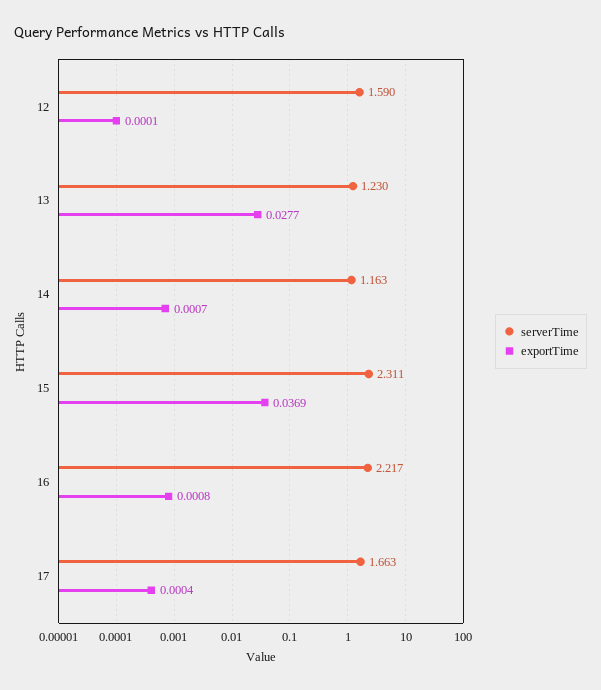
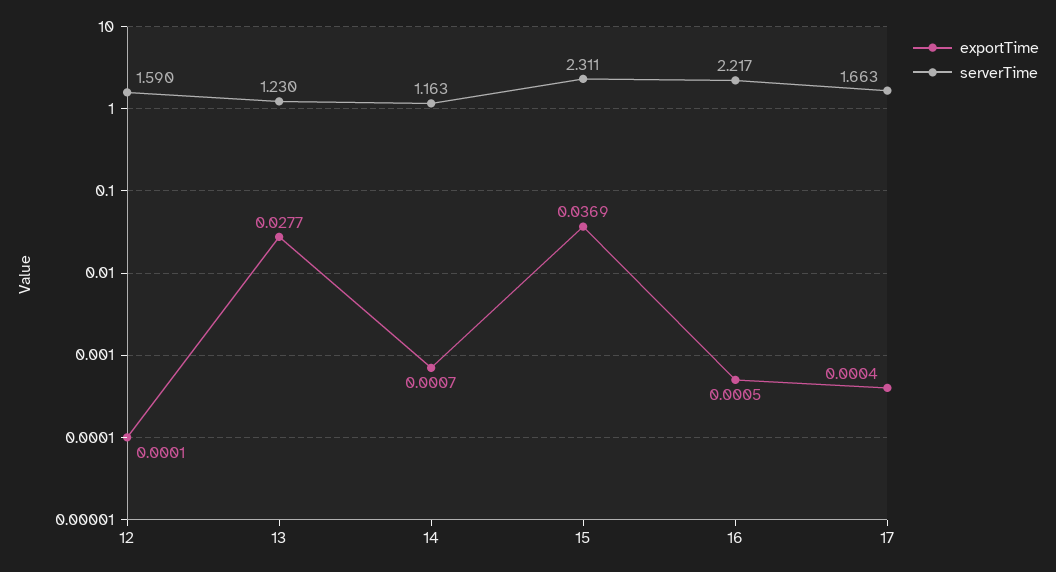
exportTime, 16: 0.0008 -> 0.0005

